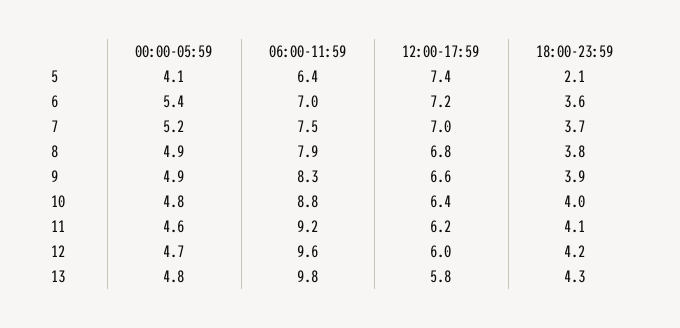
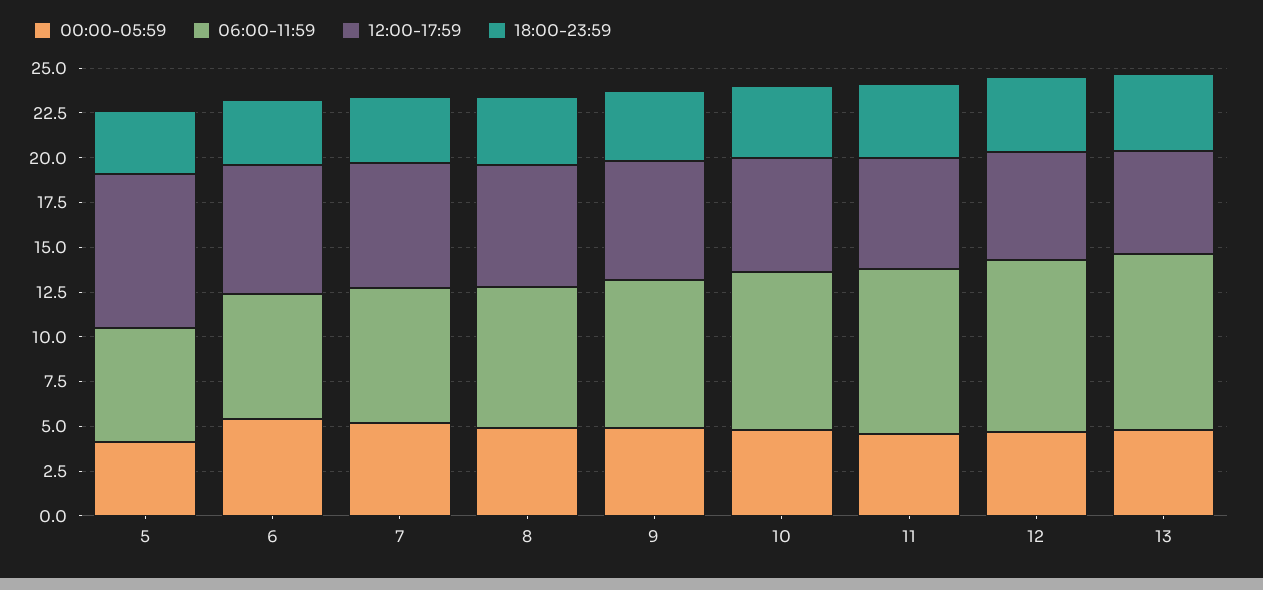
12:00-17:59, 5: 7.4 -> 8.5
18:00-23:59, 5: 2.1 -> 3.5

